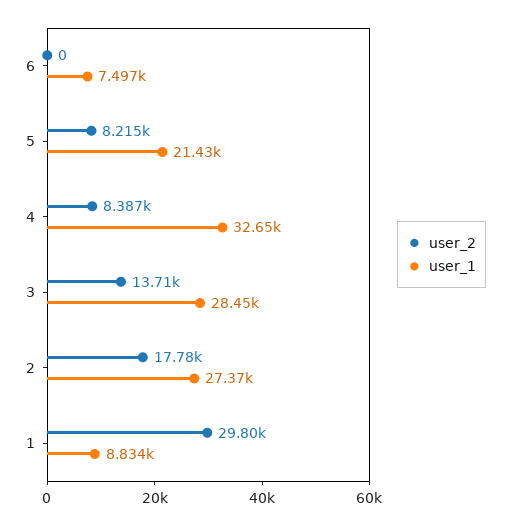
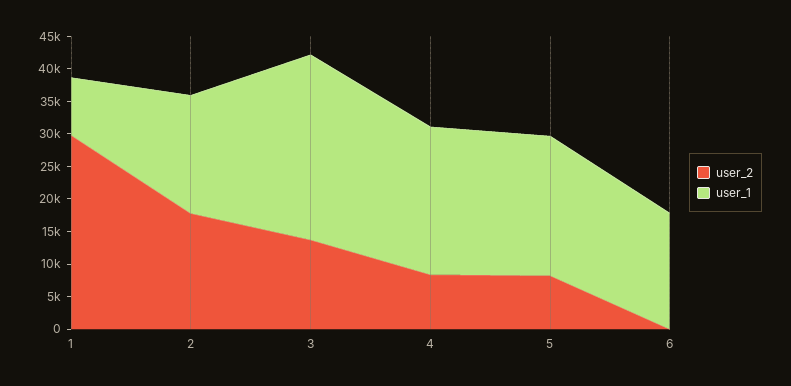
user_1, 6: 7497 -> 17500
user_1, 4: 32650 -> 22500
user_1, 2: 27370 -> 17500

